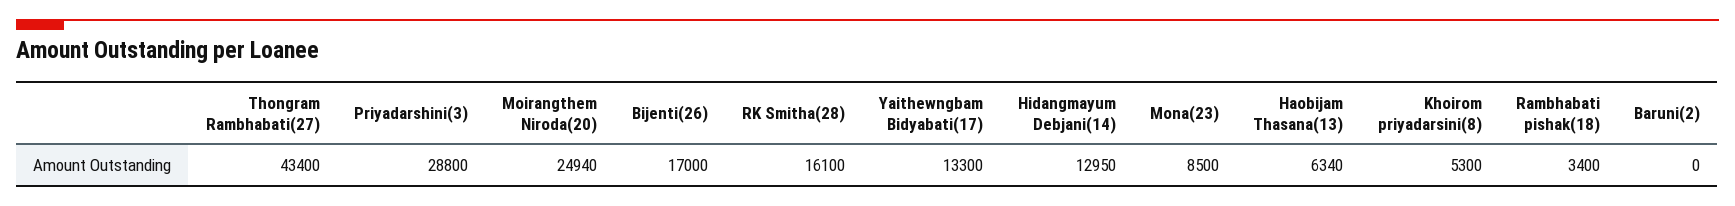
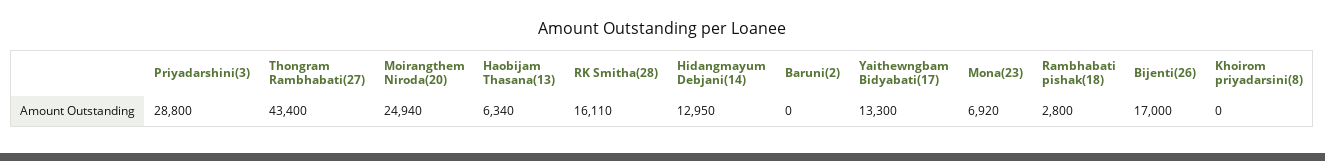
RK Smitha(28): 16100 -> 16110
Mona(23): 8500 -> 6920
Khoirom priyadarsini(8): 5300 -> 0
Rambhabati pishak(18): 3400 -> 2800

